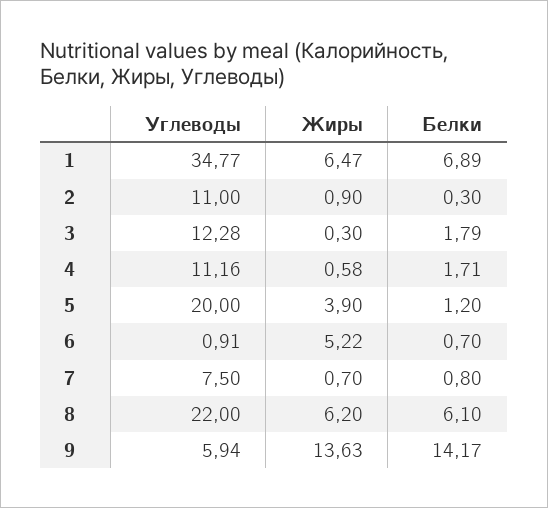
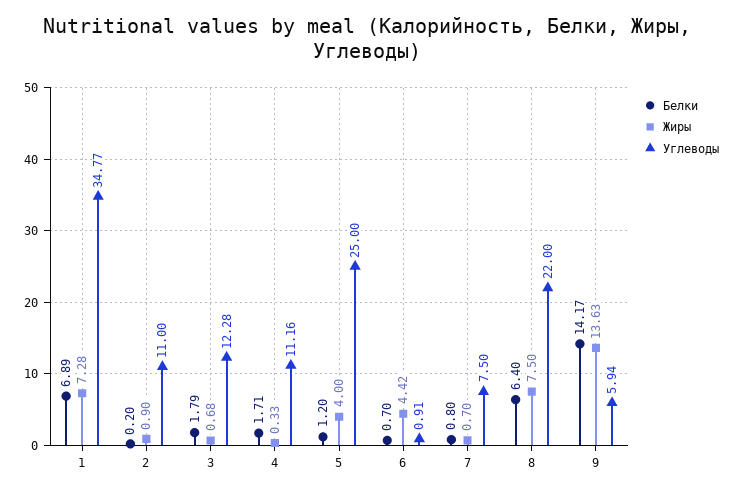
Жиры, 1: 6.47 -> 7.28
Белки, 2: 0.3 -> 0.2
Жиры, 3: 0.3 -> 0.68
Жиры, 4: 0.58 -> 0.33
Углеводы, 5: 20 -> 25
Жиры, 5: 3.9 -> 4
Жиры, 6: 5.22 -> 4.42
Жиры, 8: 6.2 -> 7.5
Белки, 8: 6.1 -> 6.4

